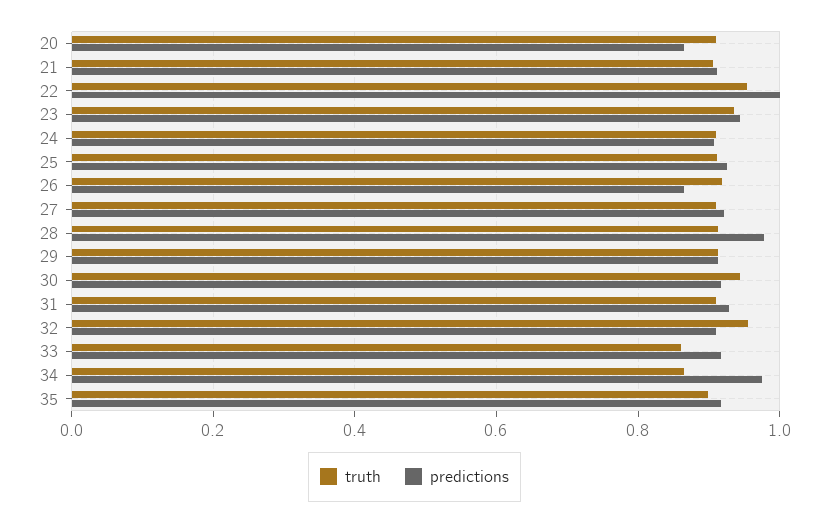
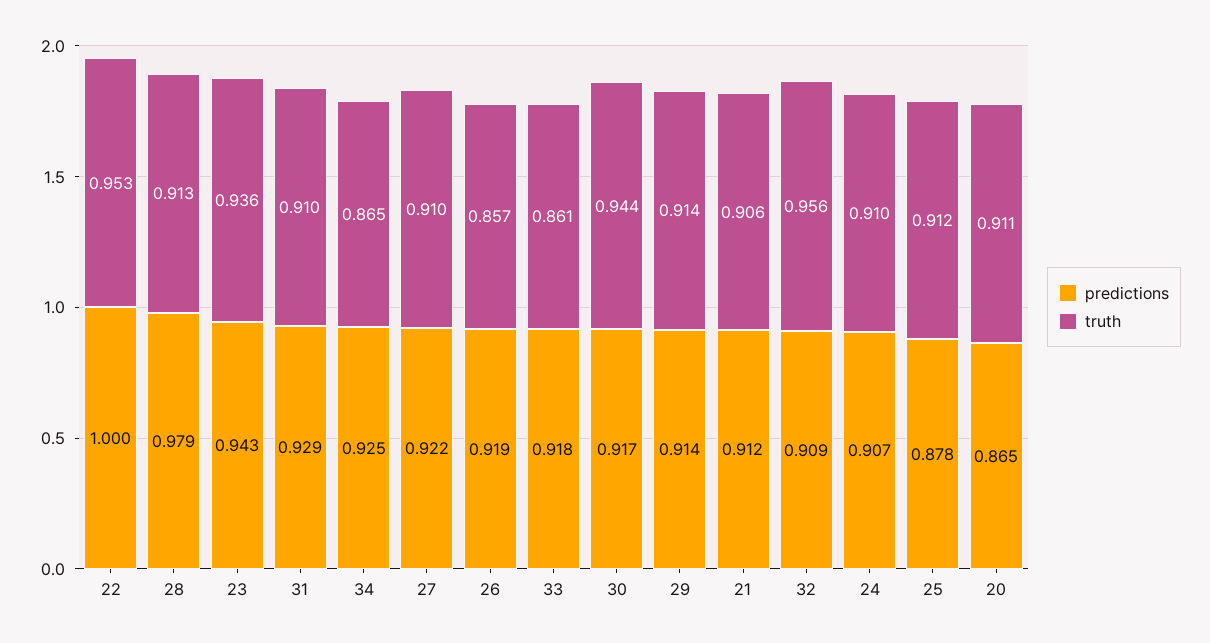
predictions, 25: 0.92 -> 0.878
truth, 26: 0.92 -> 0.857
predictions, 26: 0.86 -> 0.919
predictions, 34: 0.98 -> 0.925
truth, 35: 0.9 -> none
predictions, 35: 0.92 -> none

